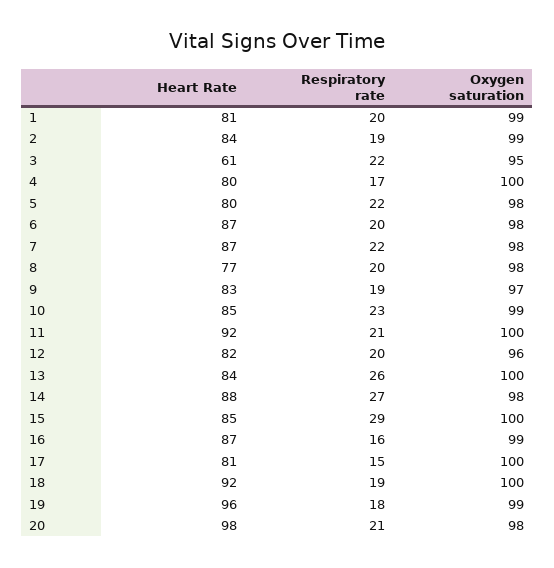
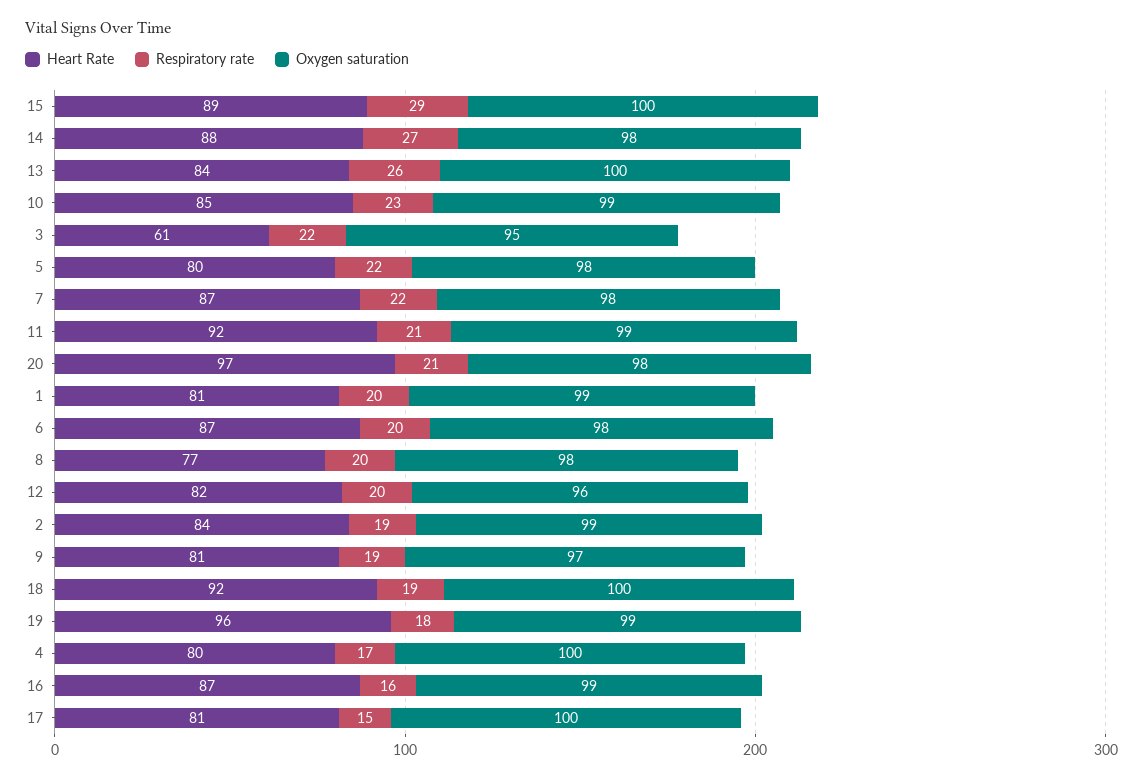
Heart Rate, 9: 83 -> 81
Oxygen saturation, 11: 100 -> 99
Heart Rate, 15: 85 -> 89
Heart Rate, 20: 98 -> 97

